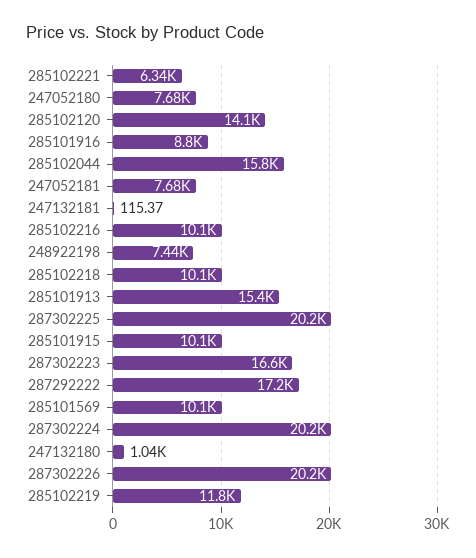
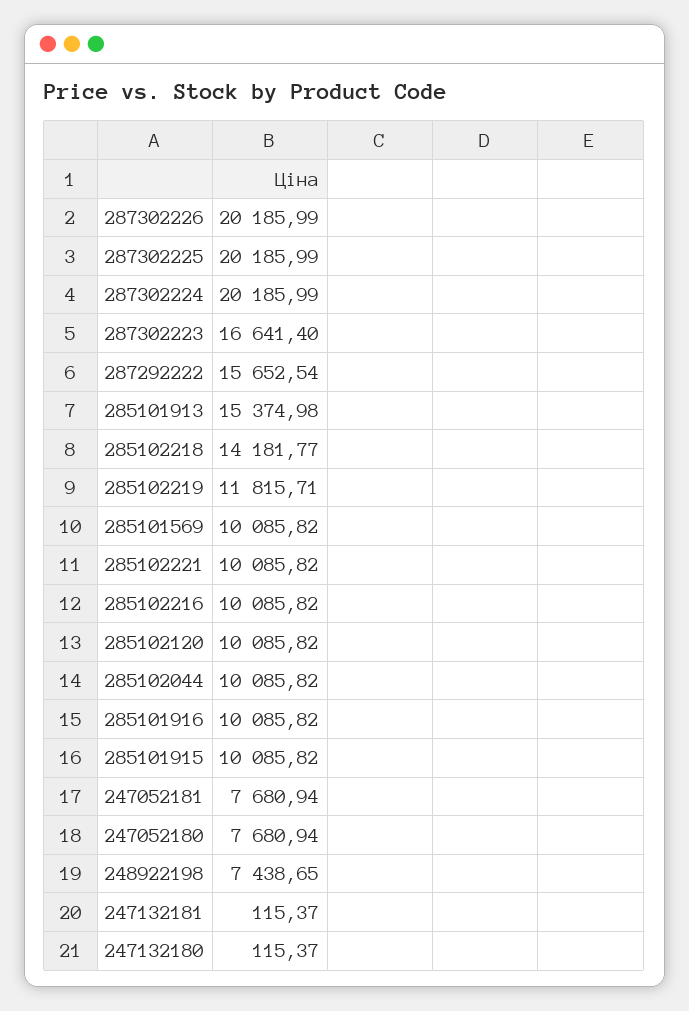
285102221: 6340 -> 10085.82
285102120: 14100 -> 10085.82
285101916: 8800 -> 10085.82
285102044: 15800 -> 10085.82
285102218: 10100 -> 14181.77
287292222: 17200 -> 15652.54
247132180: 1040 -> 115.37

